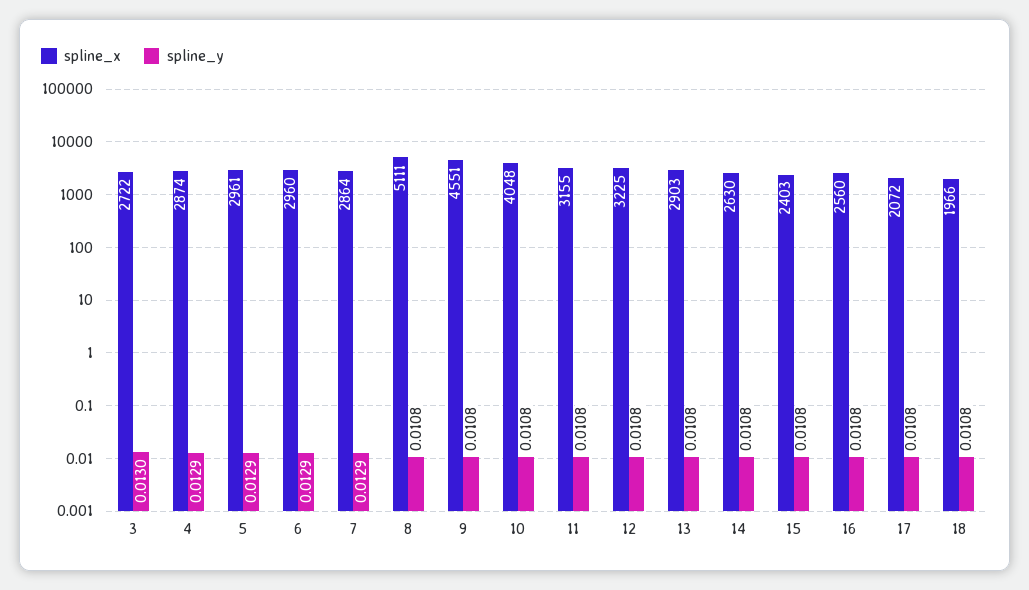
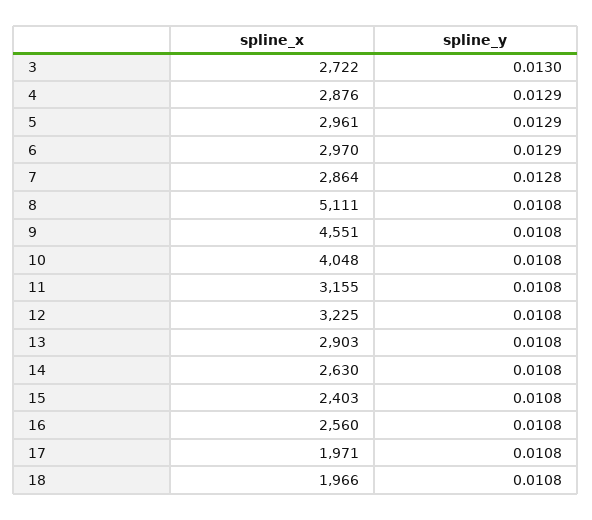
spline_x, 4: 2874 -> 2876
spline_x, 6: 2960 -> 2970
spline_y, 7: 0.0129 -> 0.0128
spline_x, 17: 2072 -> 1971

